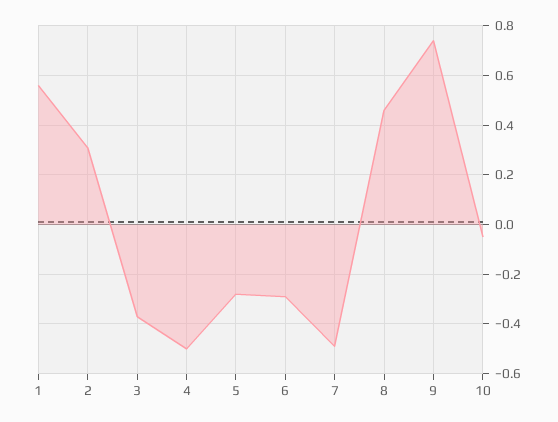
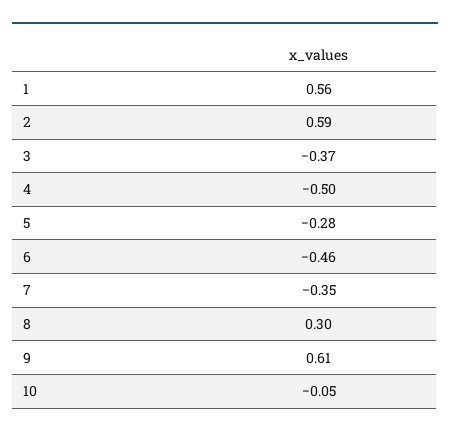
2: 0.3 -> 0.59
6: -0.3 -> -0.46
7: -0.5 -> -0.35
8: 0.45 -> 0.3
9: 0.75 -> 0.61

